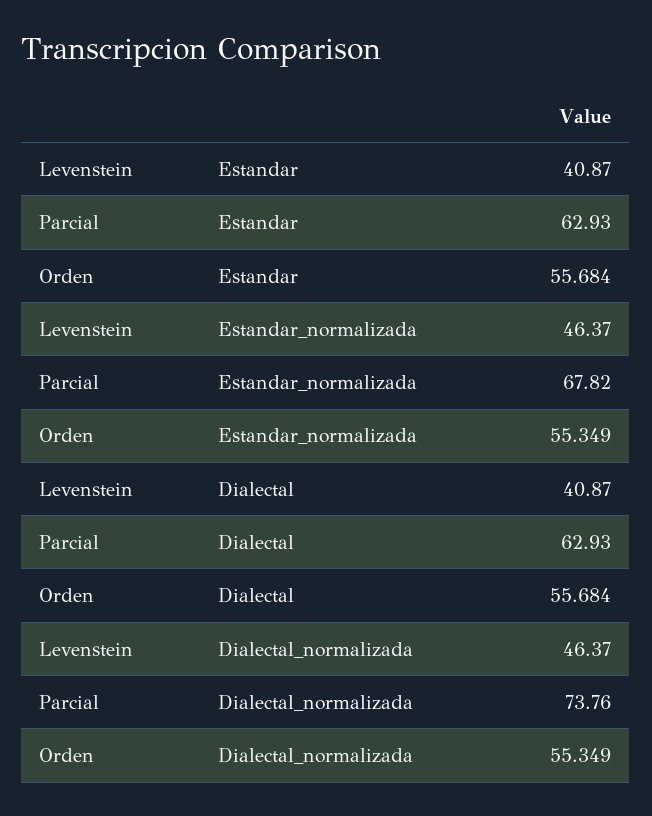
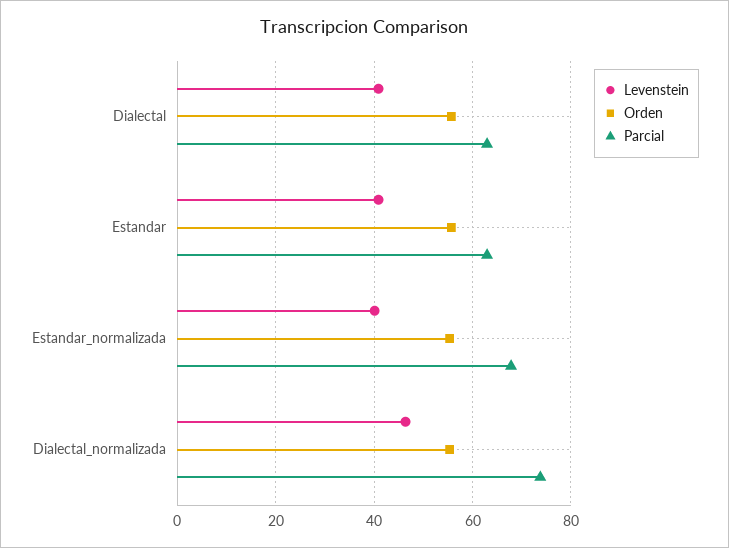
Levenstein, Estandar_normalizada: 46.37 -> 40

